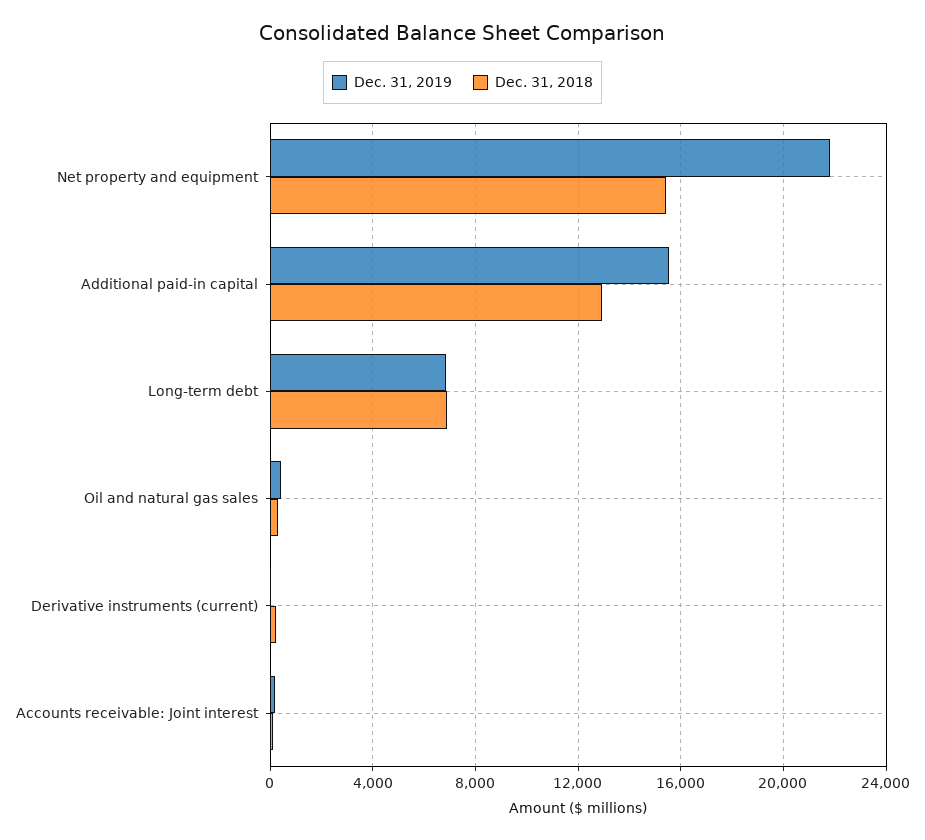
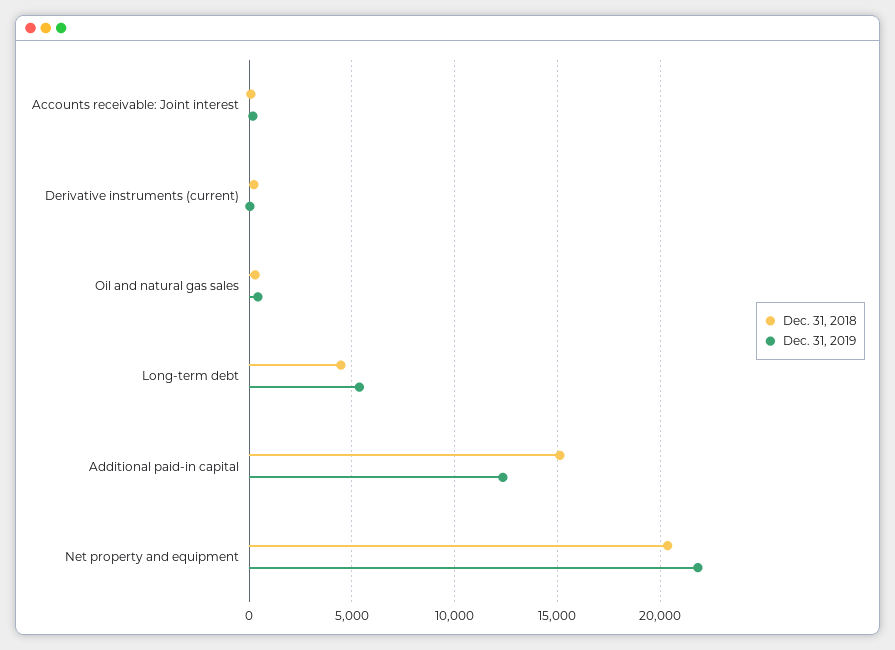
Dec. 31, 2018, Net property and equipment: 15500 -> 20500
Dec. 31, 2019, Additional paid-in capital: 15500 -> 12500
Dec. 31, 2018, Additional paid-in capital: 13000 -> 15000
Dec. 31, 2019, Long-term debt: 7000 -> 5500
Dec. 31, 2018, Long-term debt: 7000 -> 4500

